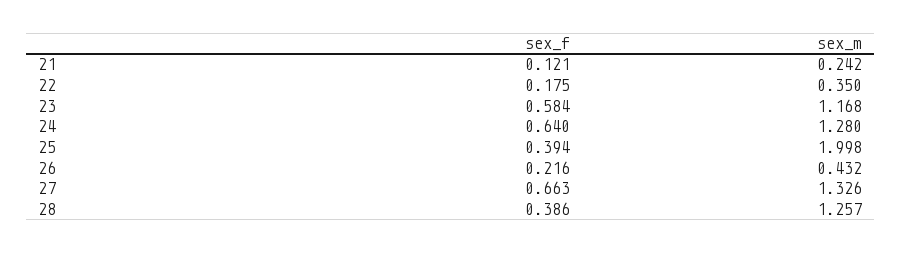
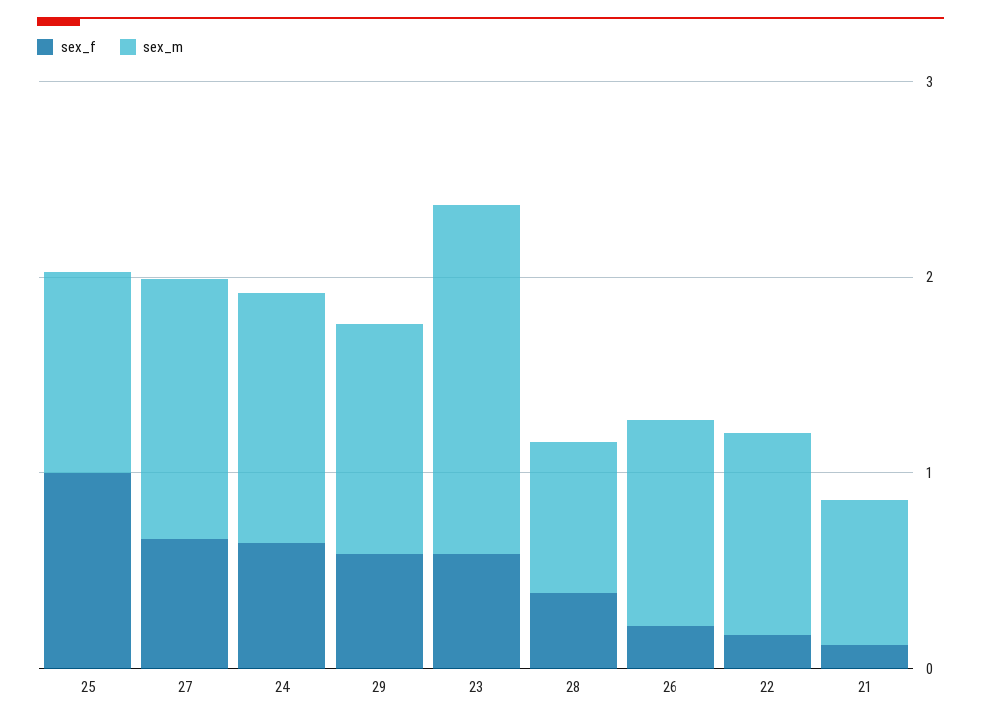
sex_m, 21: 0.242 -> 0.8
sex_m, 22: 0.35 -> 1
sex_m, 23: 1.168 -> 1.8
sex_f, 25: 0.394 -> 1
sex_m, 25: 1.998 -> 1
sex_m, 26: 0.432 -> 1
sex_m, 28: 1.257 -> 0.8
sex_f, 29: none -> 0.6
sex_m, 29: none -> 1.2

